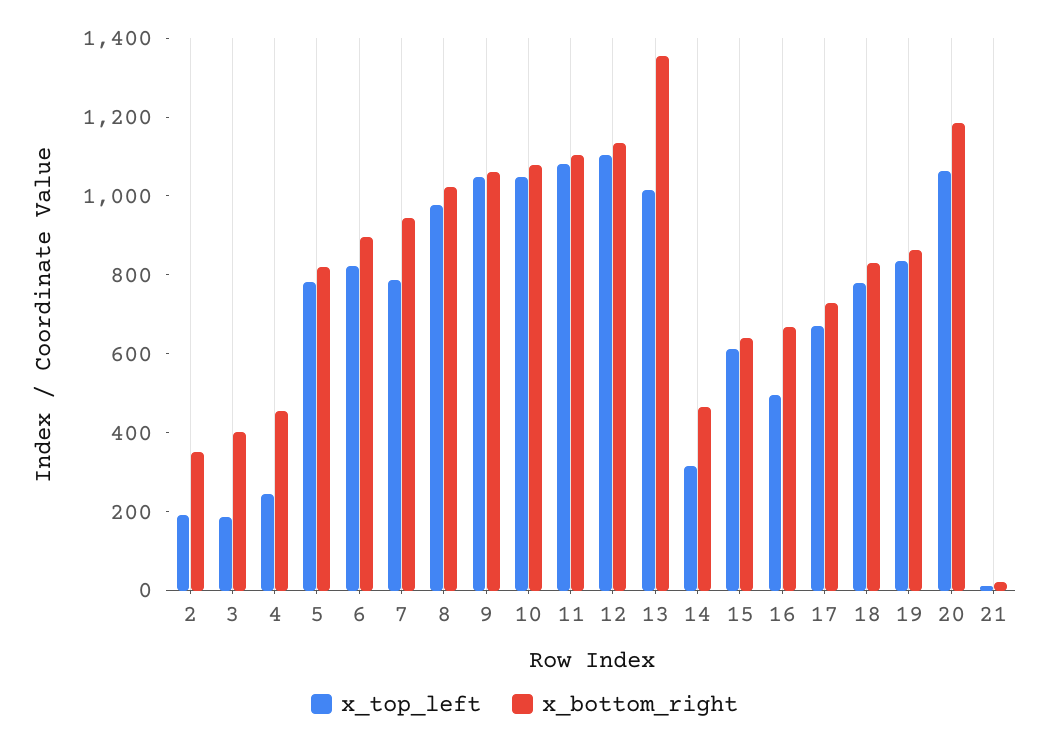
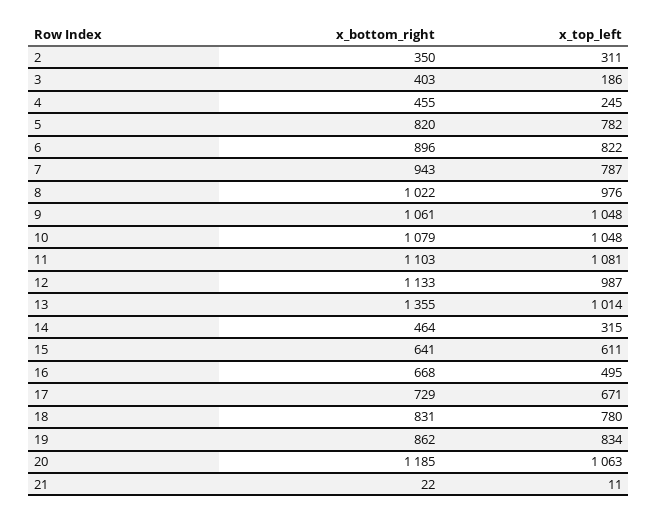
x_top_left, 2: 200 -> 311
x_top_left, 12: 1100 -> 987

